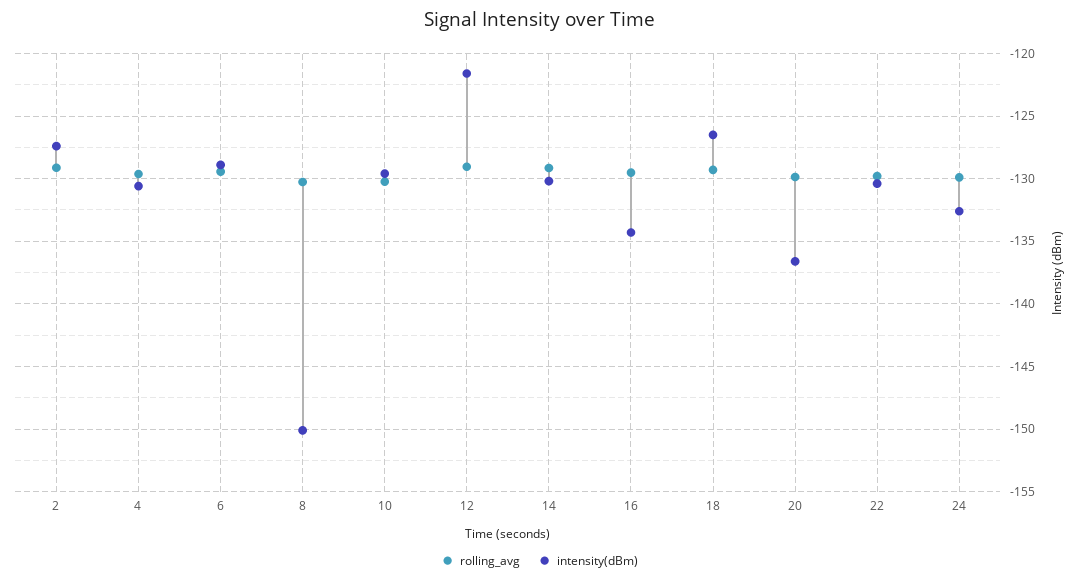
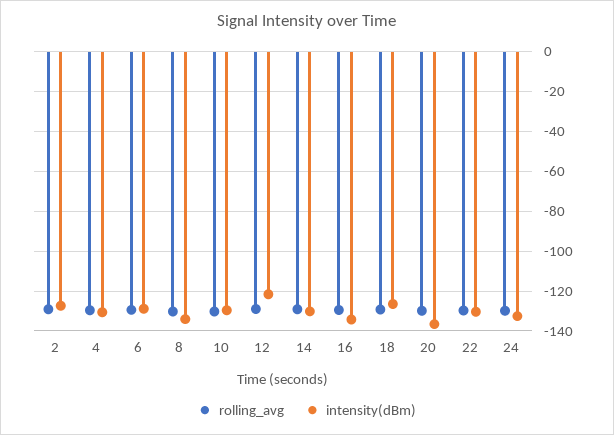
intensity(dBm), 8: -150 -> -135

